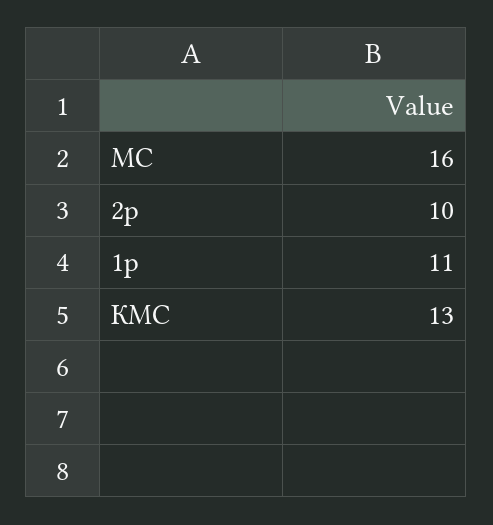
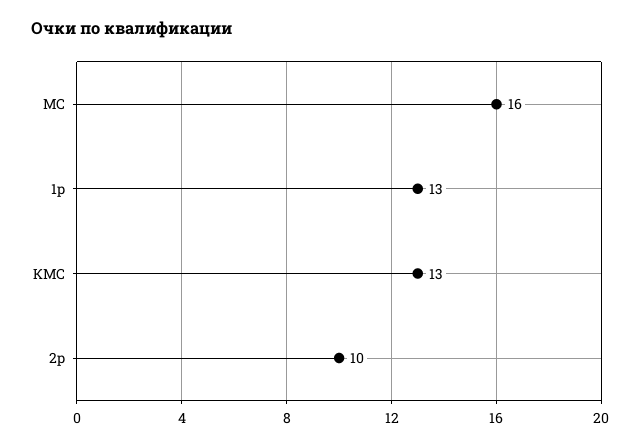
1р: 11 -> 13

